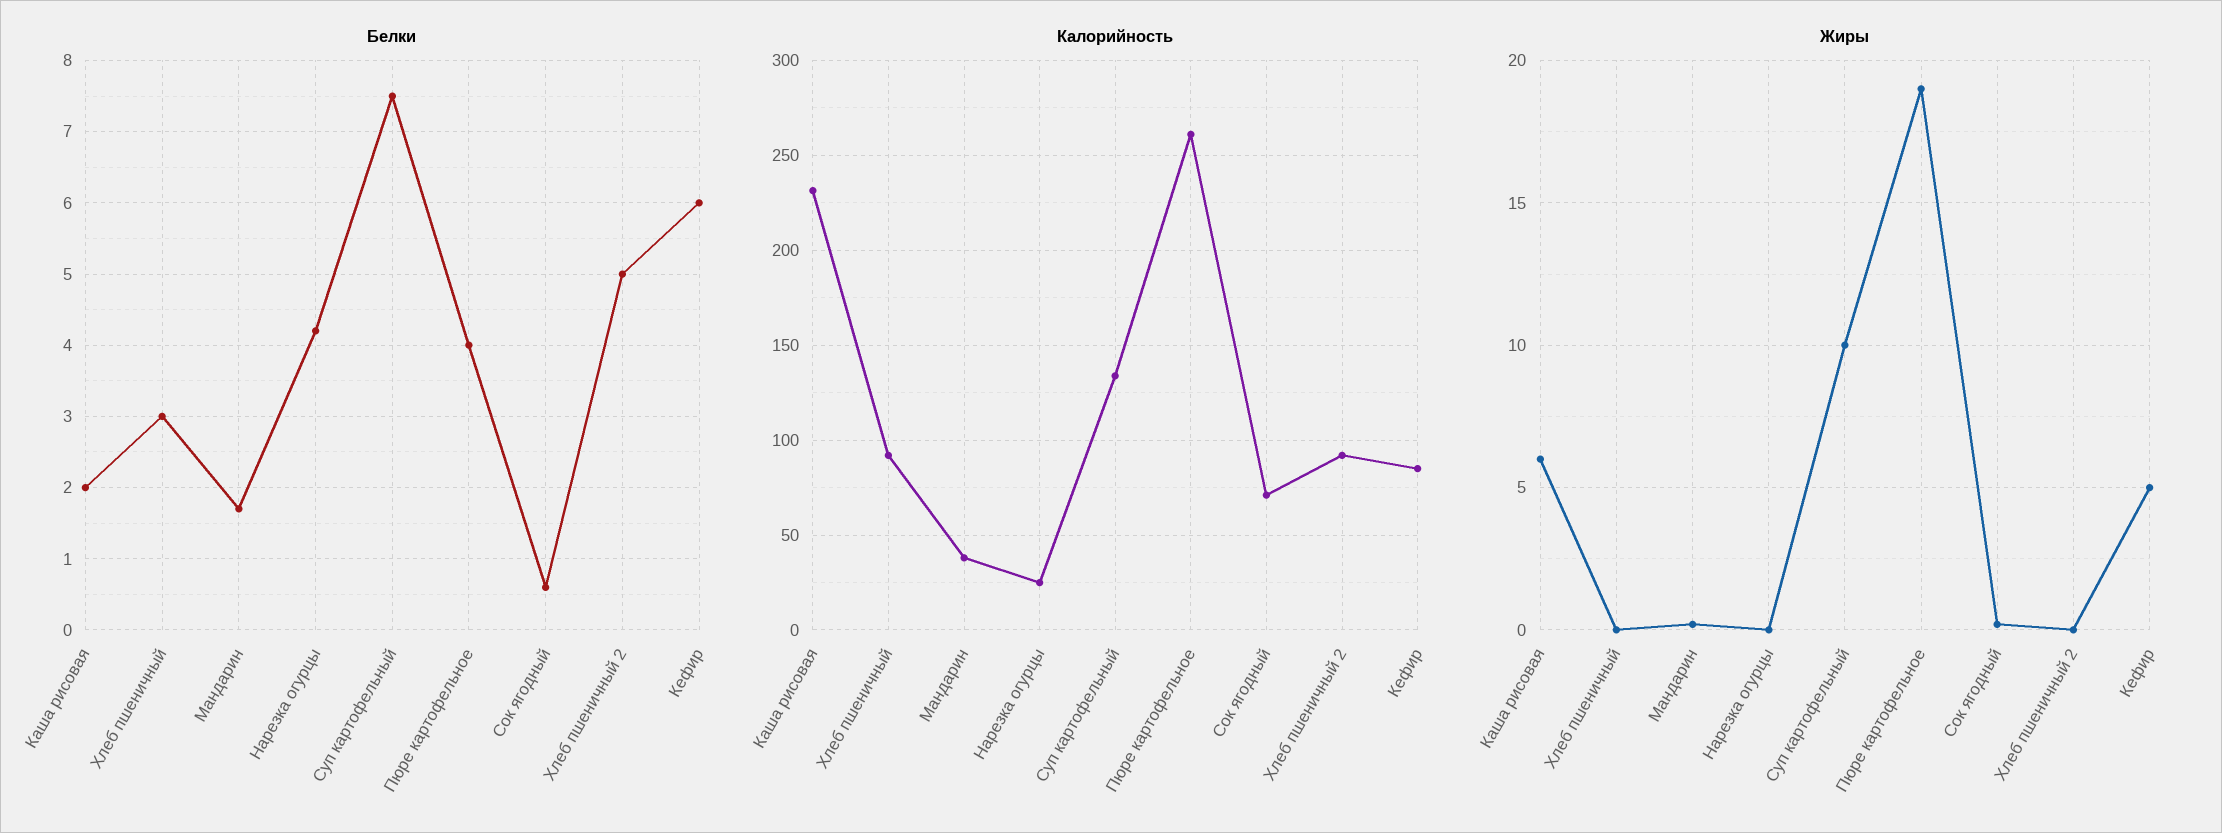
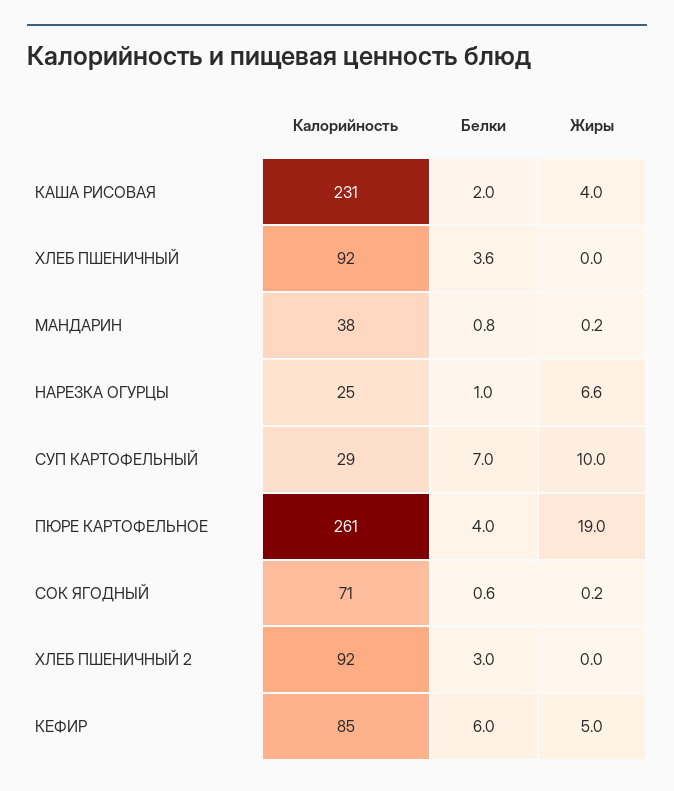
Белки, Хлеб пшеничный: 3 -> 3.6
Белки, Мандарин: 1.7 -> 0.8
Белки, Нарезка огурцы: 4.2 -> 1
Белки, Суп картофельный: 7.5 -> 7
Белки, Хлеб пшеничный 2: 5 -> 3
Калорийность, Суп картофельный: 135 -> 29
Жиры, Каша рисовая: 6 -> 4
Жиры, Нарезка огурцы: 0 -> 6.6

